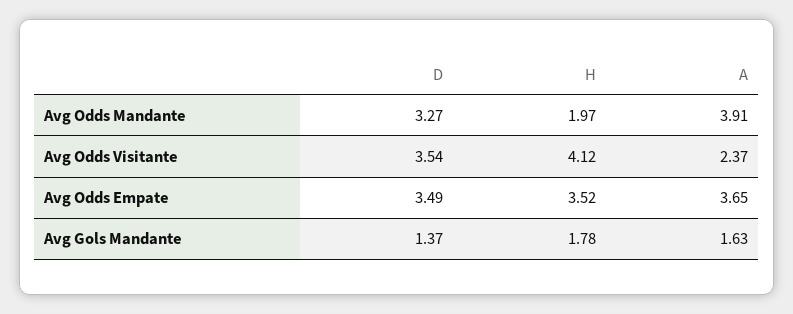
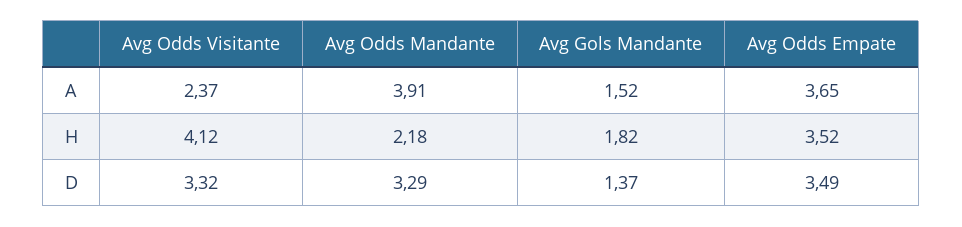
D, Avg Odds Mandante: 3.27 -> 3.29
H, Avg Odds Mandante: 1.97 -> 2.18
D, Avg Odds Visitante: 3.54 -> 3.32
H, Avg Gols Mandante: 1.78 -> 1.82
A, Avg Gols Mandante: 1.63 -> 1.52

